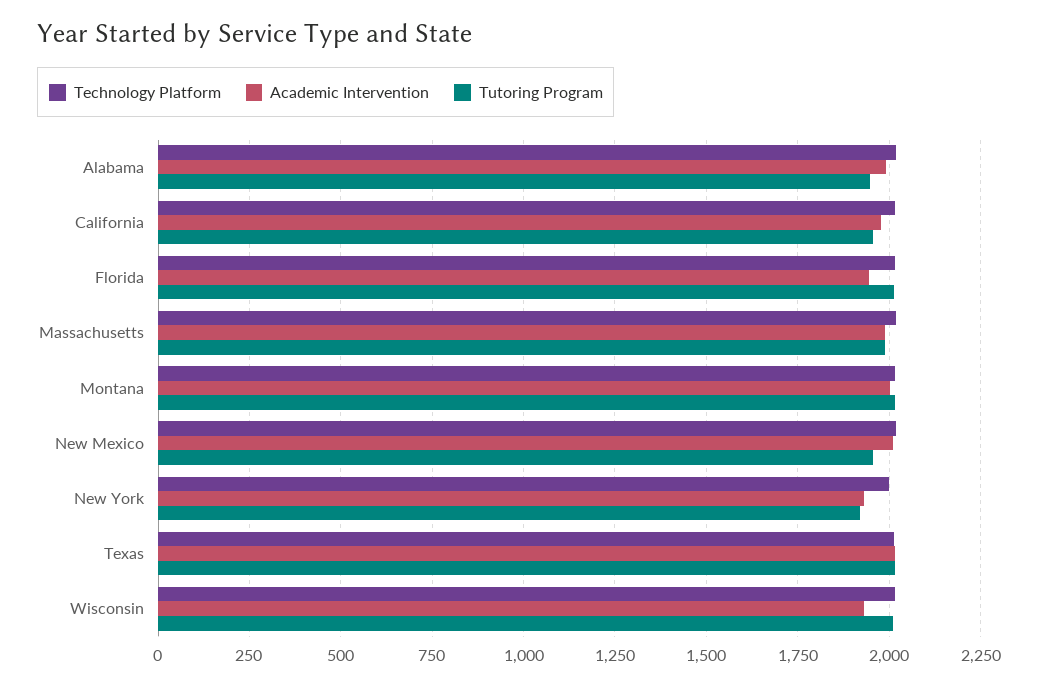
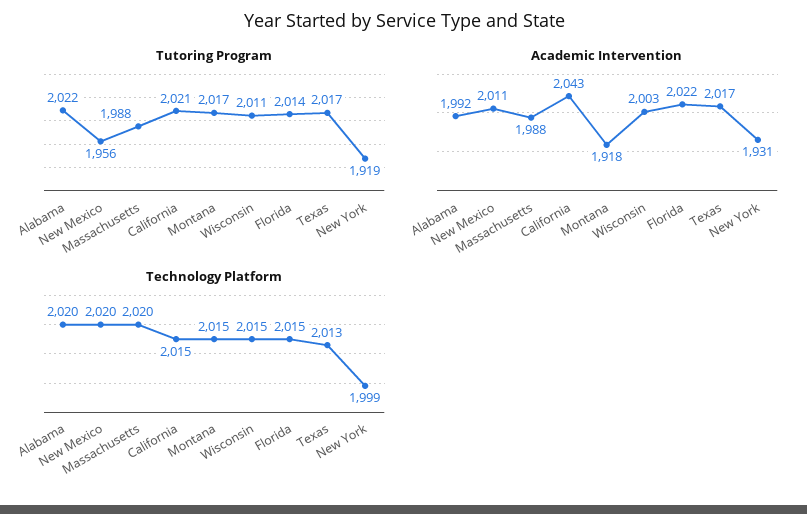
Tutoring Program, Alabama: 1950 -> 2022
Academic Intervention, California: 1975 -> 2043
Tutoring Program, California: 1950 -> 2021
Academic Intervention, Florida: 1950 -> 2022
Academic Intervention, Montana: 2000 -> 1918
Academic Intervention, Wisconsin: 1925 -> 2003

